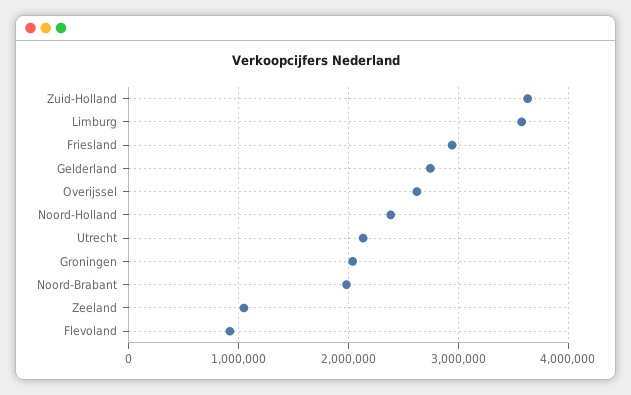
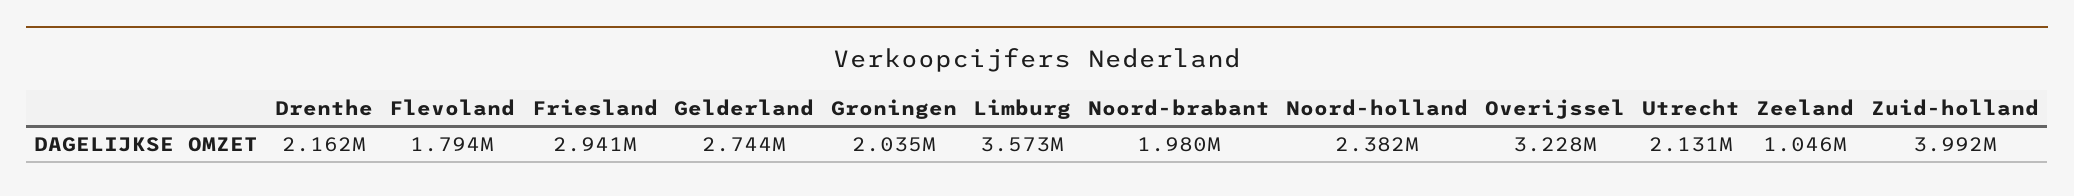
Zuid-Holland: 3600000 -> 3992000
Overijssel: 2600000 -> 3228000
Flevoland: 900000 -> 1794000
Drenthe: none -> 2162000

